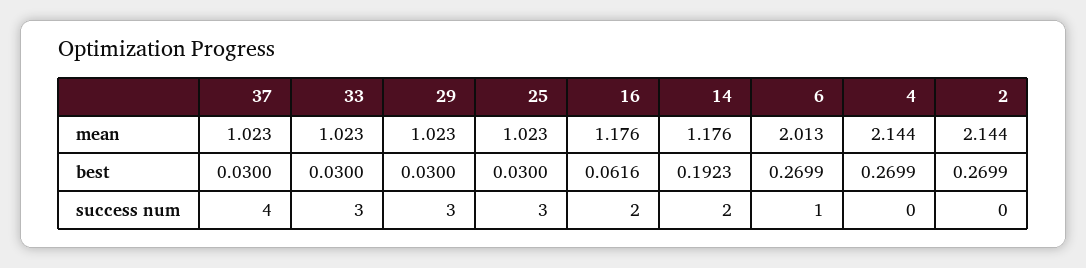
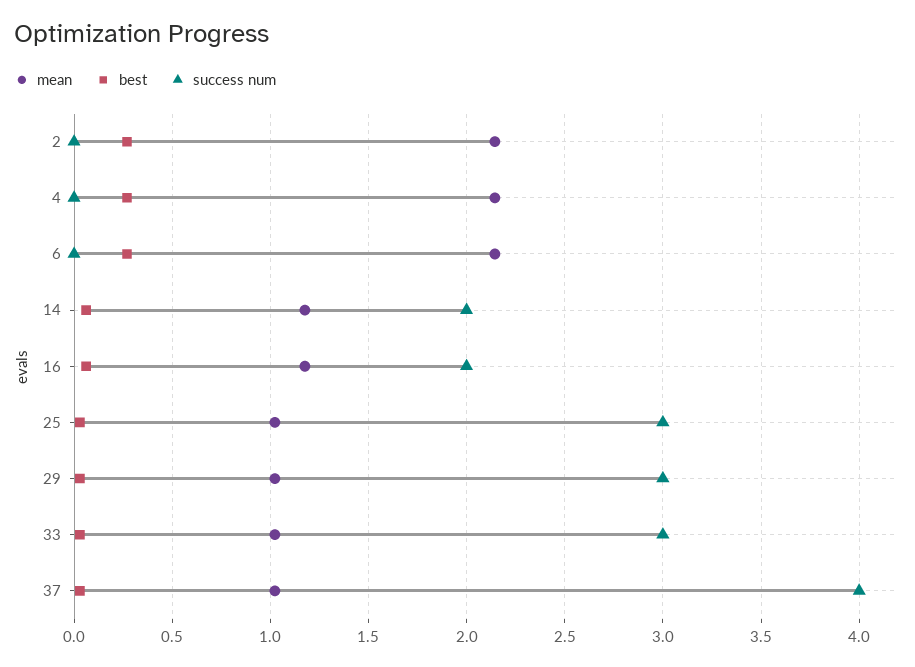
mean, 6: 2.013 -> 2.15
best, 14: 0.1923 -> 0.05
success num, 6: 1 -> 0

